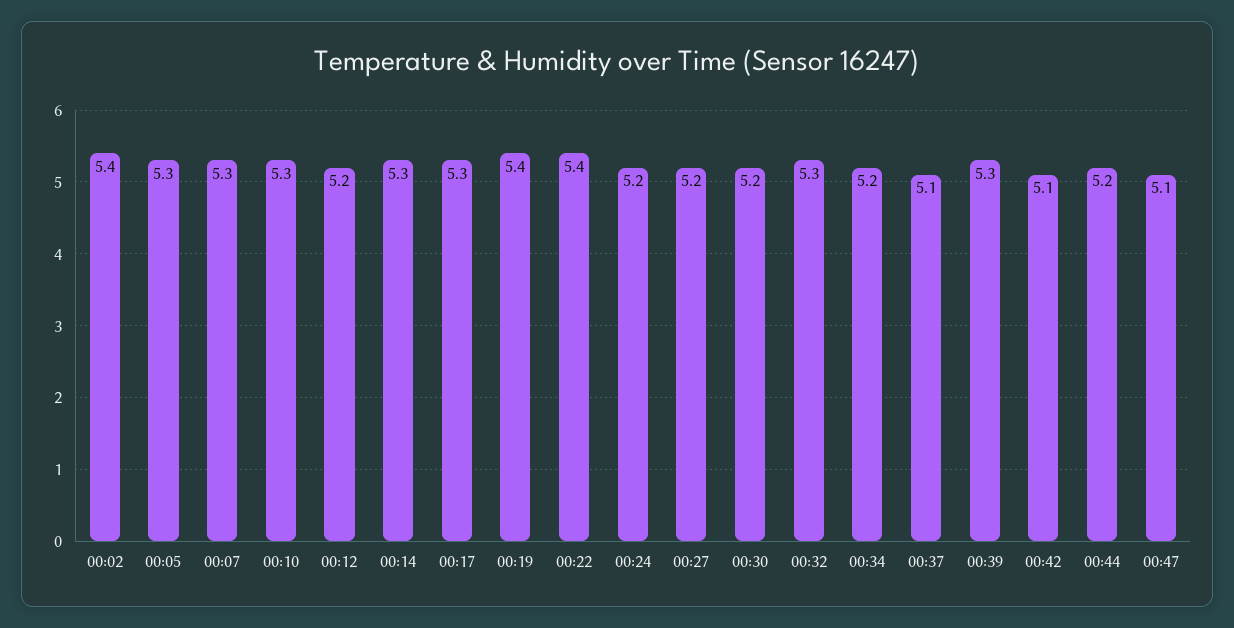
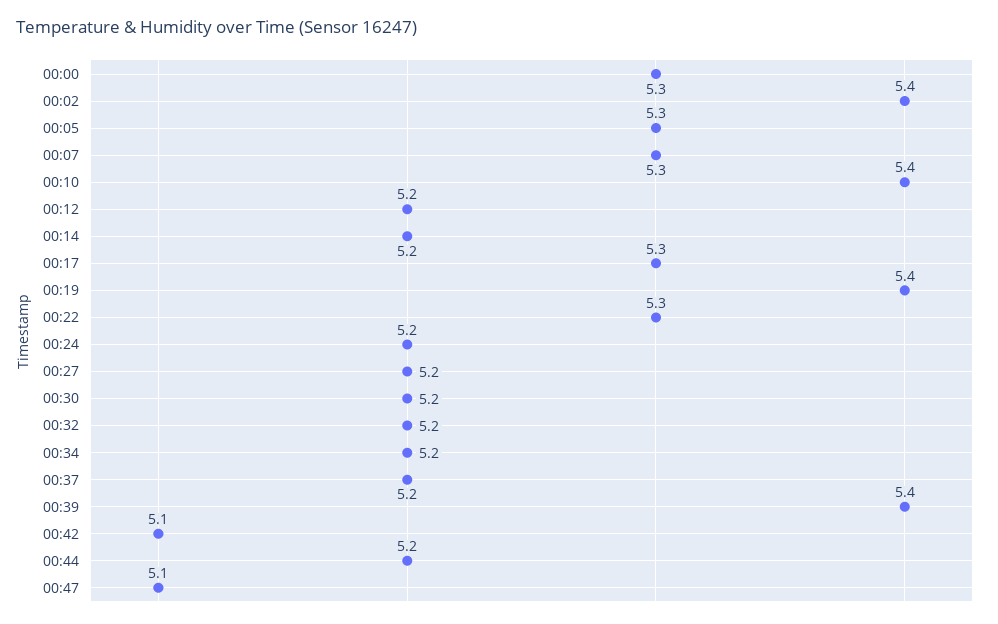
00:10: 5.3 -> 5.4
00:14: 5.3 -> 5.2
00:22: 5.4 -> 5.3
00:32: 5.3 -> 5.2
00:37: 5.1 -> 5.2
00:39: 5.3 -> 5.4
00:00: none -> 5.3

